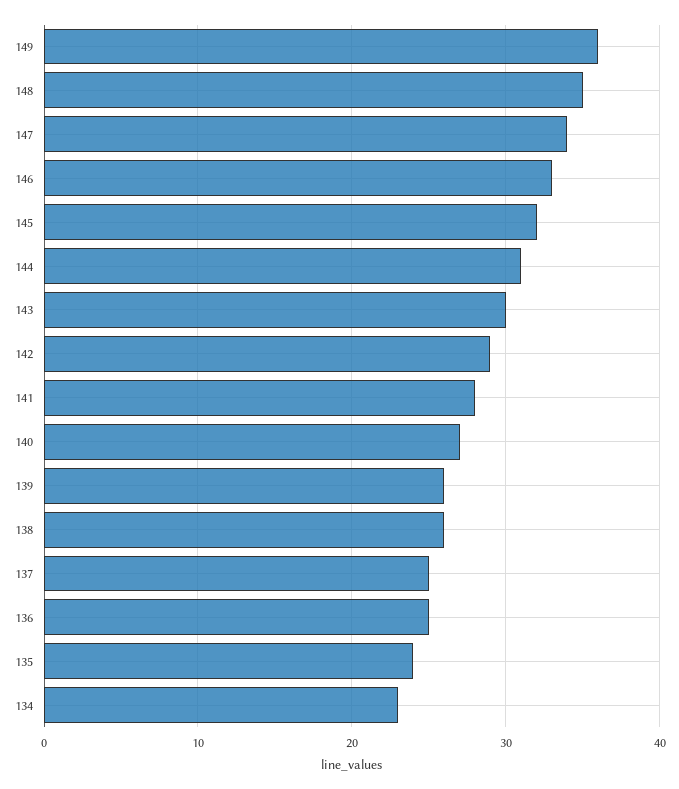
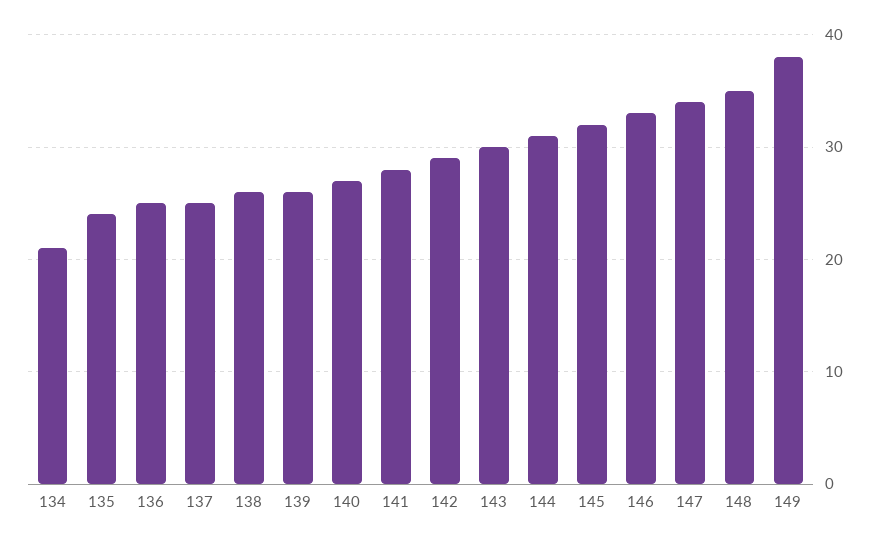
149: 36 -> 38
134: 23 -> 21

